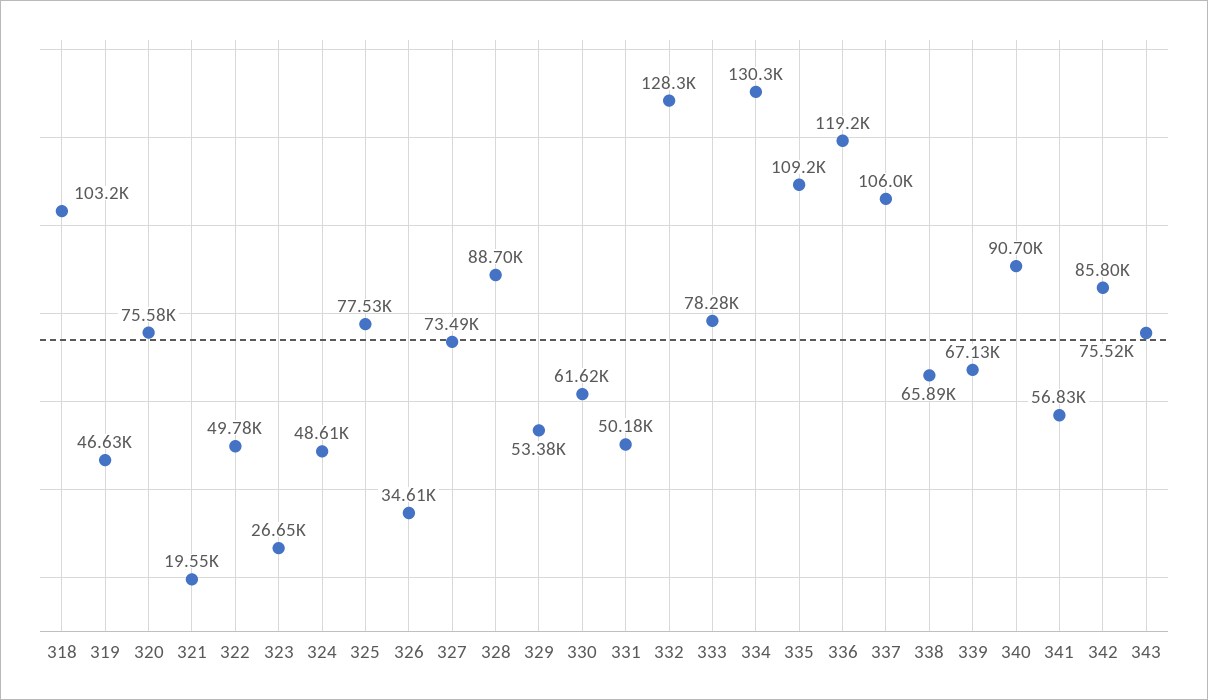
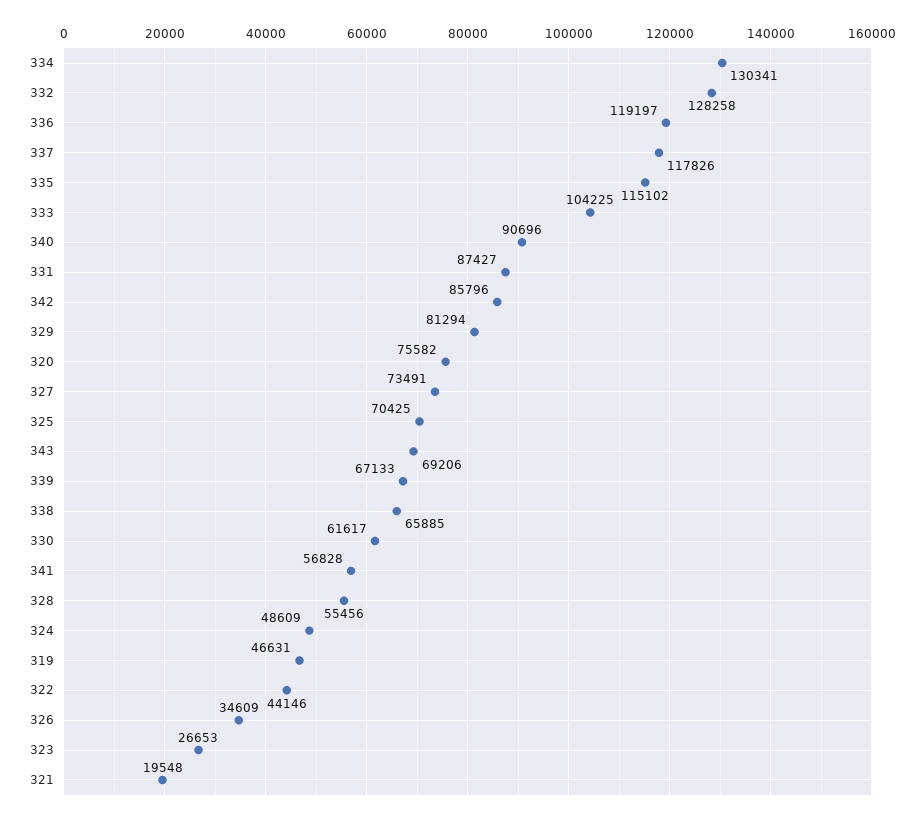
318: 103200 -> none
322: 49780 -> 44146
325: 77530 -> 70425
328: 88700 -> 55456
329: 53380 -> 81294
331: 50180 -> 87427
333: 78280 -> 104225
335: 109200 -> 115102
337: 106000 -> 117826
343: 75520 -> 69206

